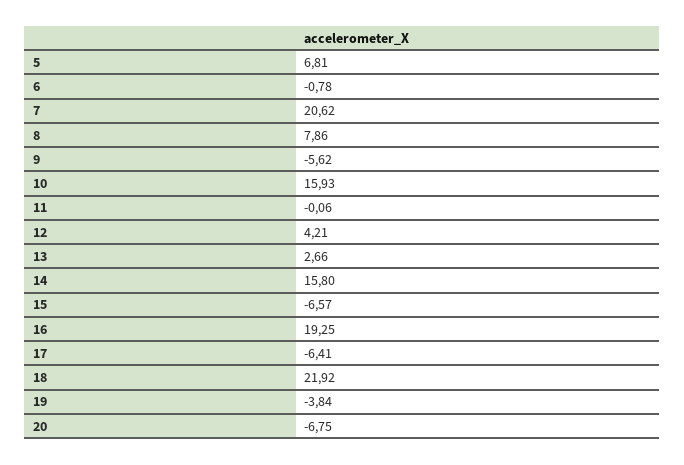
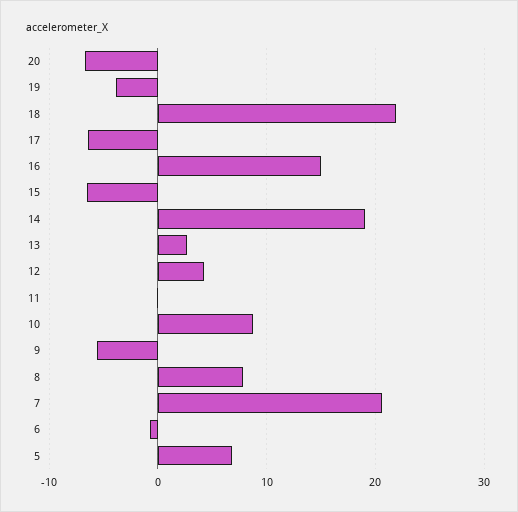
10: 15.93 -> 9
14: 15.8 -> 19
16: 19.25 -> 15

